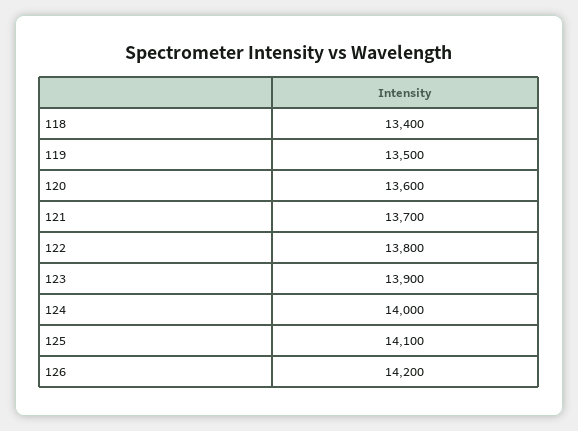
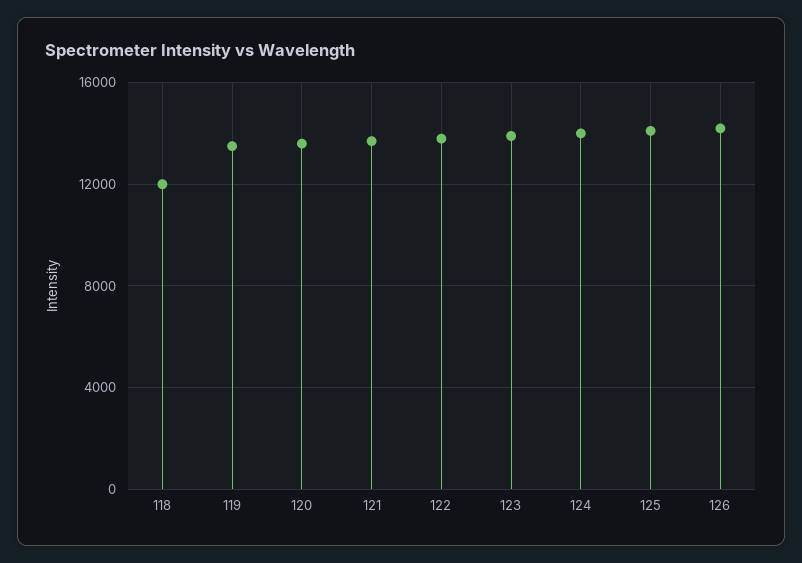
118: 13400 -> 12000

